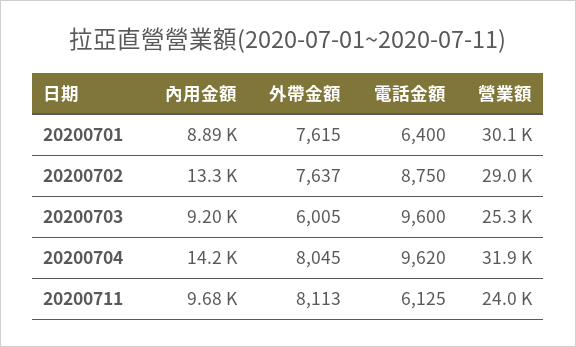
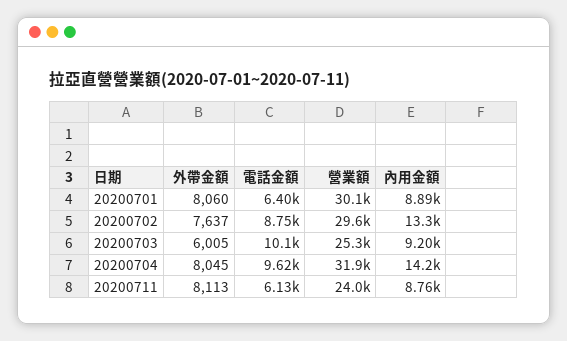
外帶金額, 20200701: 7615 -> 8060
營業額, 20200702: 29000 -> 29600
電話金額, 20200703: 9600 -> 10100
內用金額, 20200711: 9680 -> 8760

